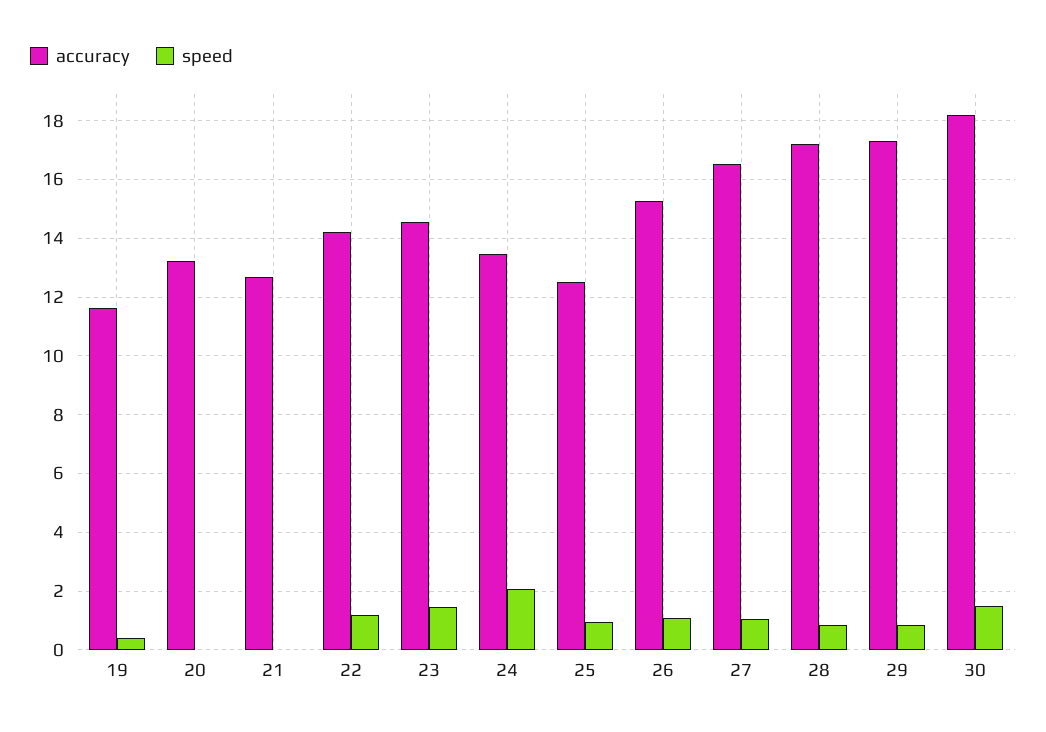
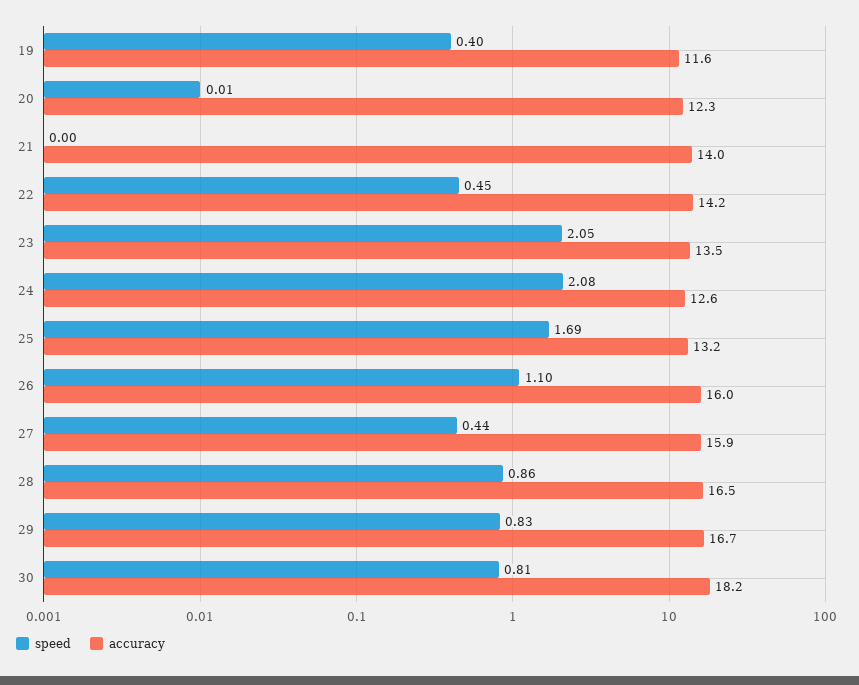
accuracy, 20: 13.25 -> 12.3
accuracy, 21: 12.75 -> 14
speed, 22: 1.25 -> 0.45
accuracy, 23: 14.5 -> 13.5
speed, 23: 1.5 -> 2.05
accuracy, 24: 13.5 -> 12.6
accuracy, 25: 12.5 -> 13.2
speed, 25: 1 -> 1.69
accuracy, 26: 15.25 -> 16
accuracy, 27: 16.5 -> 15.9
speed, 27: 1 -> 0.44
accuracy, 28: 17.25 -> 16.5
accuracy, 29: 17.25 -> 16.7
speed, 30: 1.5 -> 0.81

